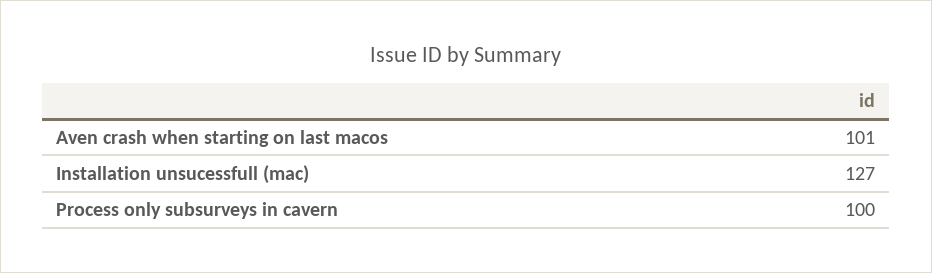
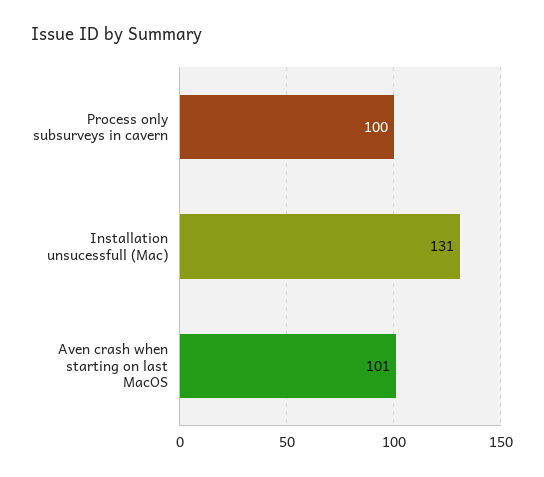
Installation unsucessfull (mac): 127 -> 131

